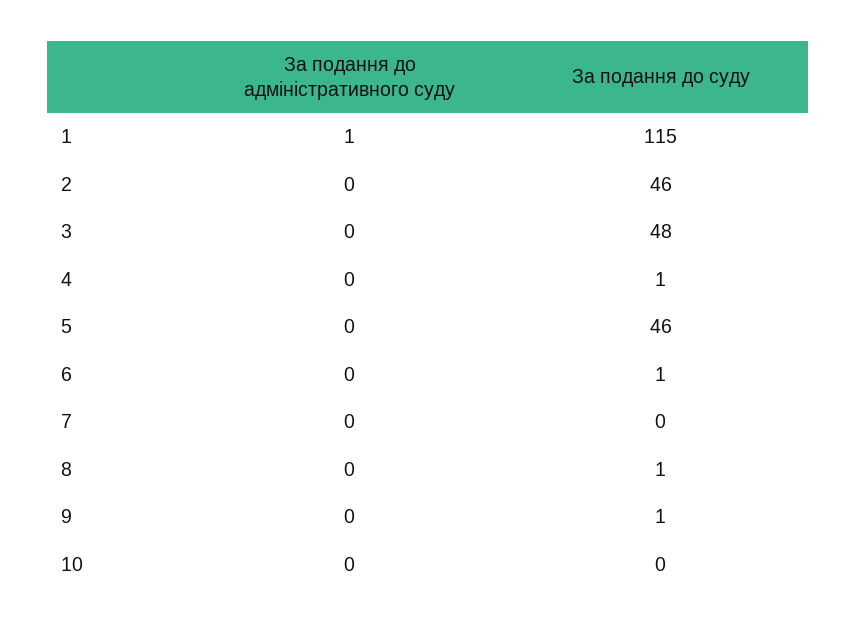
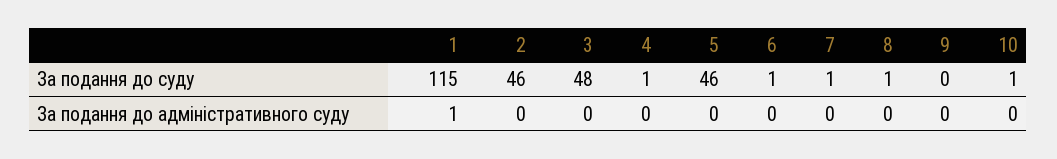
За подання до суду, 7: 0 -> 1
За подання до суду, 9: 1 -> 0
За подання до суду, 10: 0 -> 1

